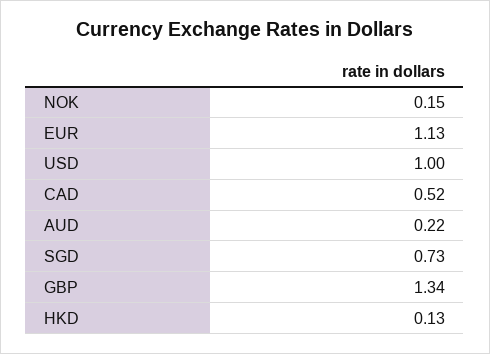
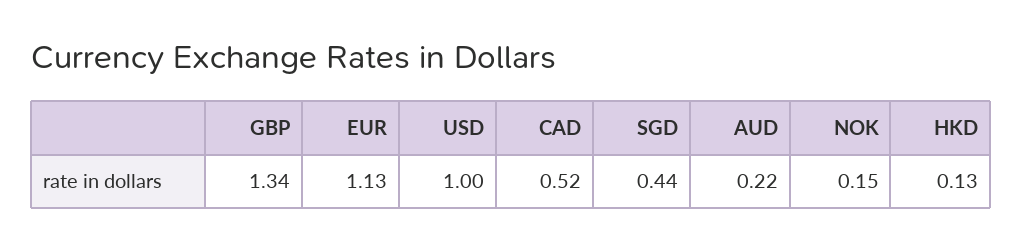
SGD: 0.73 -> 0.44

